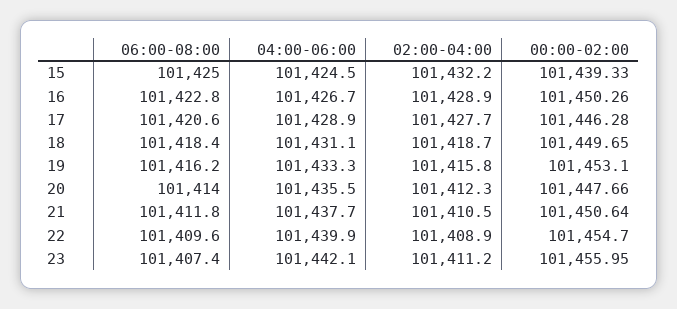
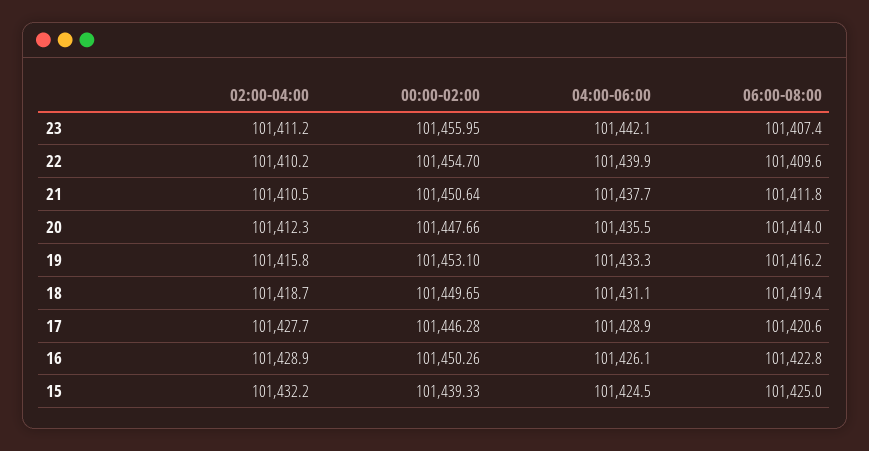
04:00-06:00, 16: 101426.7 -> 101426.1
06:00-08:00, 18: 101418.4 -> 101419.4
02:00-04:00, 22: 101408.9 -> 101410.2

